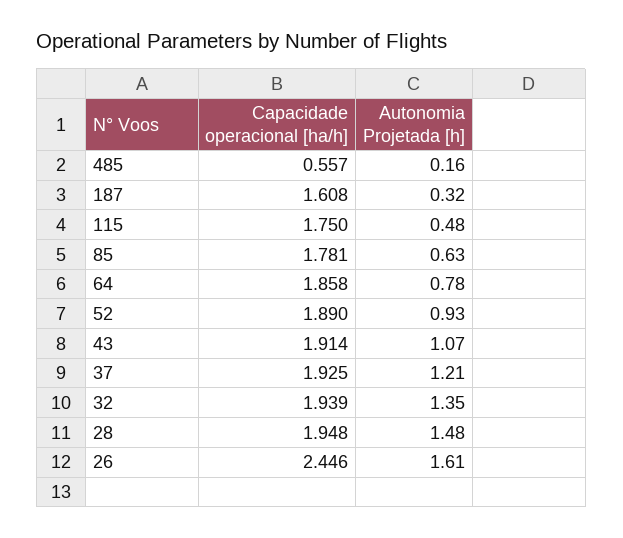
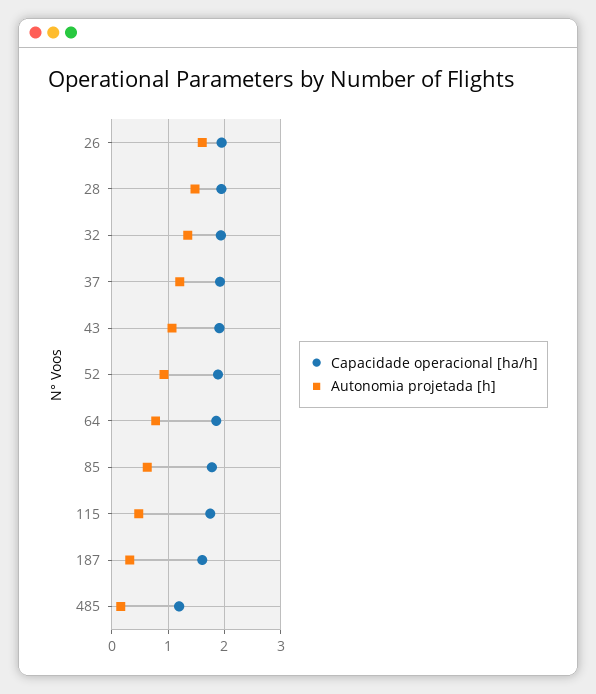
Capacidade operacional [ha/h], 485: 0.557 -> 1.2
Capacidade operacional [ha/h], 26: 2.446 -> 2

